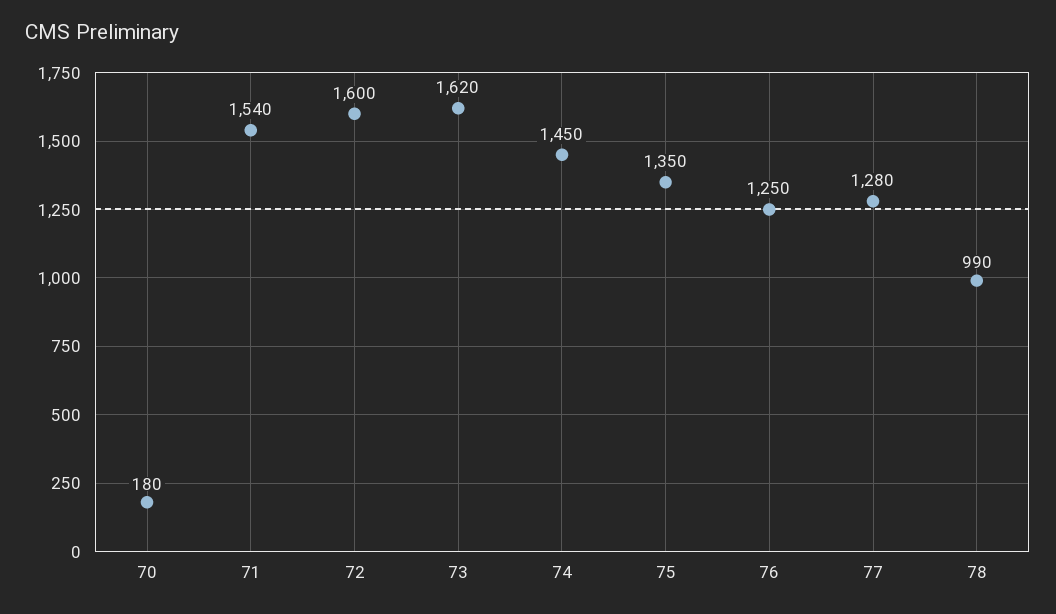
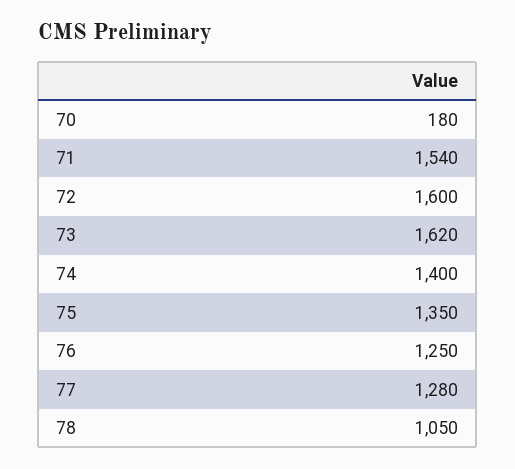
74: 1450 -> 1400
78: 990 -> 1050

